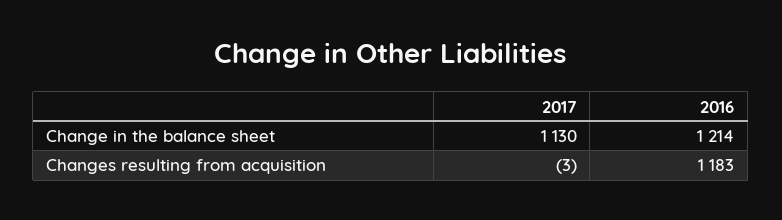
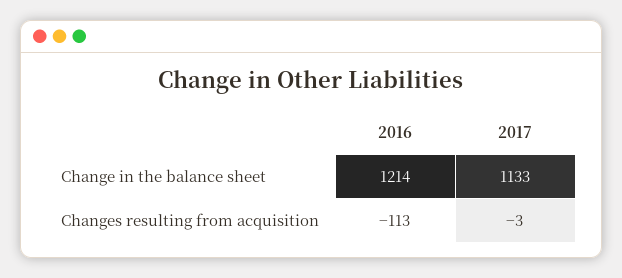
2017, Change in the balance sheet: 1130 -> 1133
2016, Changes resulting from acquisition: 1183 -> -113

